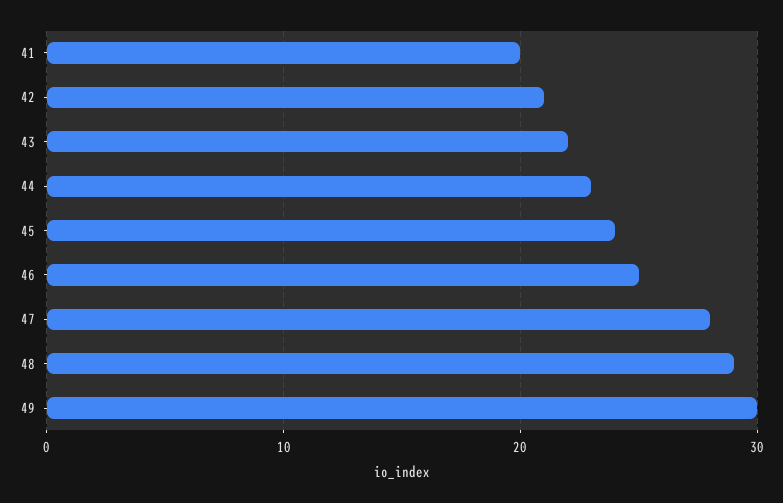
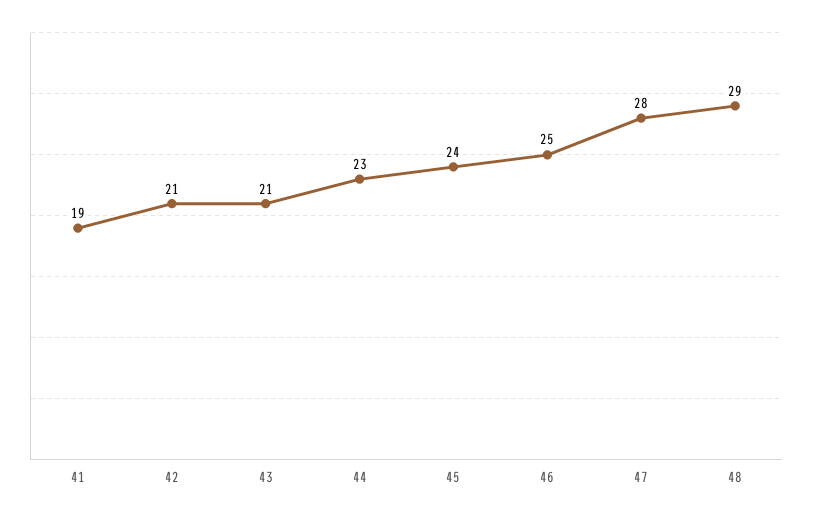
41: 20 -> 19
43: 22 -> 21
49: 30 -> none

